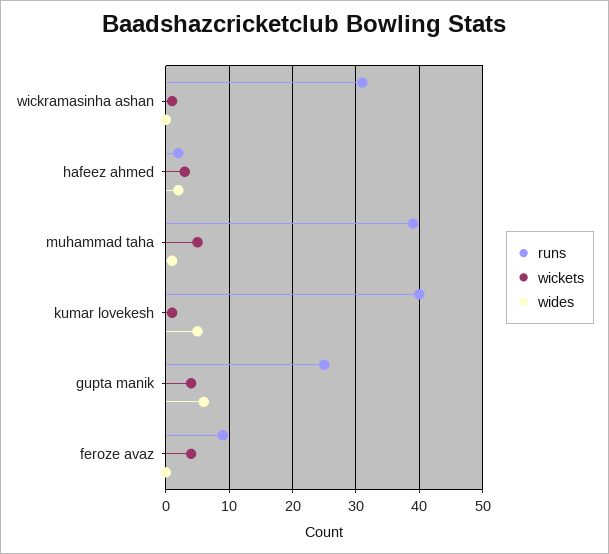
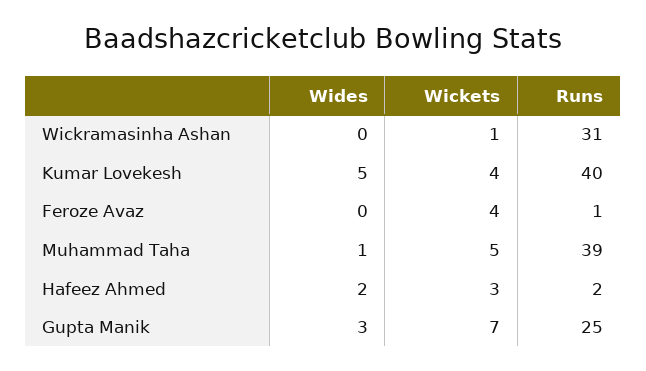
wickets, kumar lovekesh: 1 -> 4
wickets, gupta manik: 4 -> 7
wides, gupta manik: 6 -> 3
runs, feroze avaz: 9 -> 1

